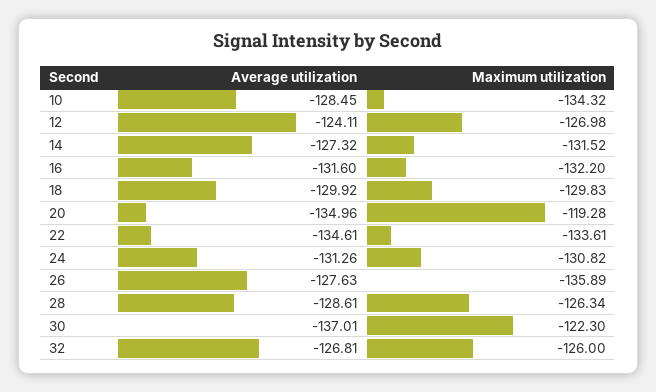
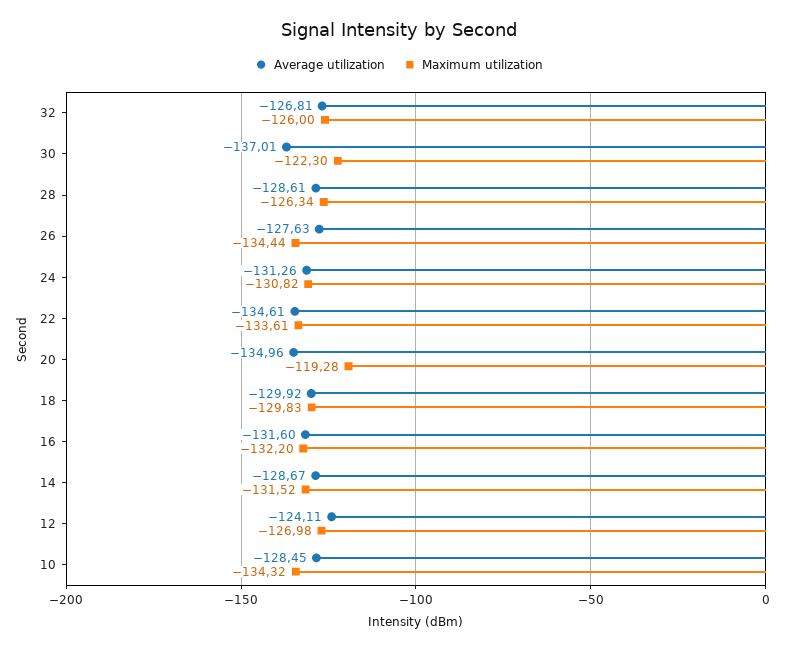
Average utilization, 14: -127.32 -> -128.67
Maximum utilization, 26: -135.89 -> -134.44

